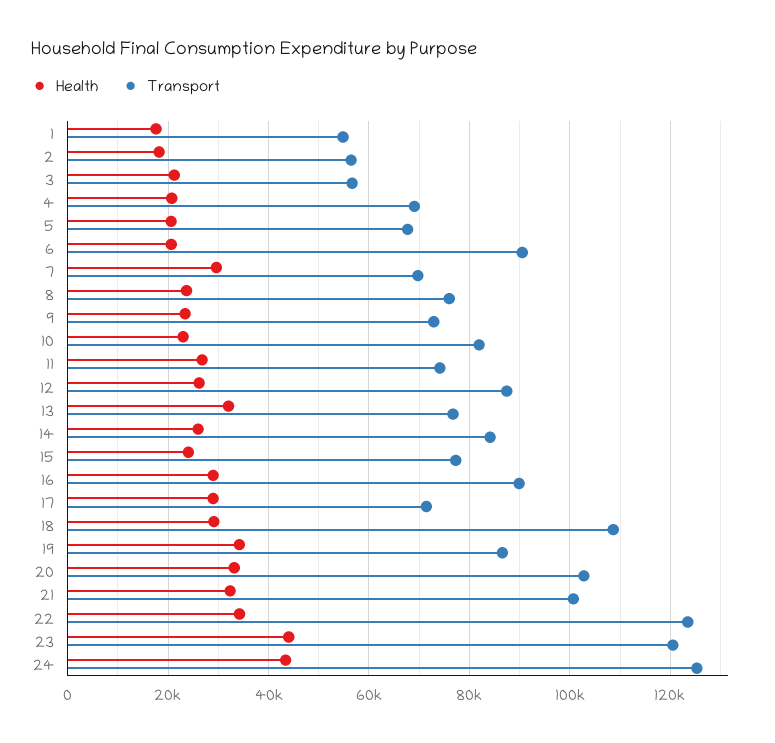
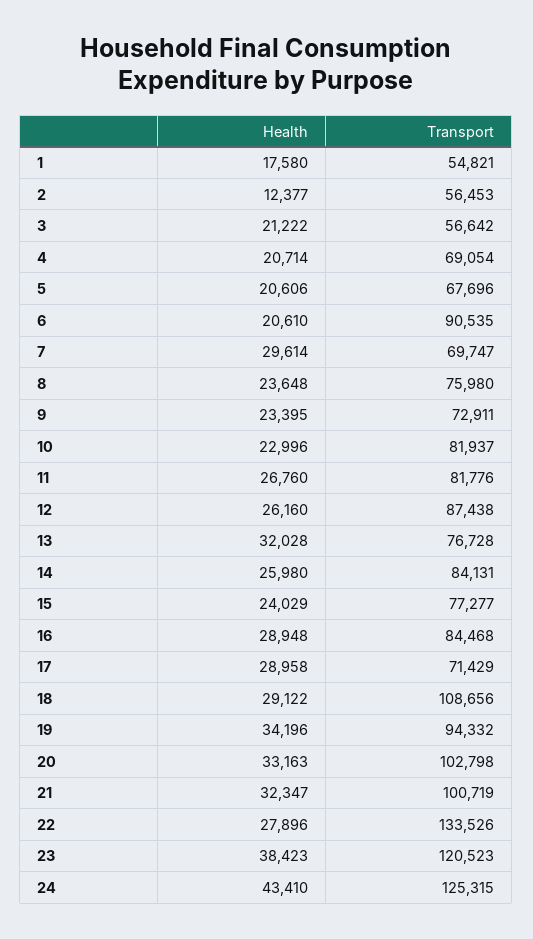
Health, 2: 18000 -> 12377
Transport, 11: 74000 -> 81776
Transport, 16: 90000 -> 84468
Transport, 19: 86000 -> 94332
Health, 22: 34000 -> 27896
Transport, 22: 124000 -> 133526
Health, 23: 44000 -> 38423

